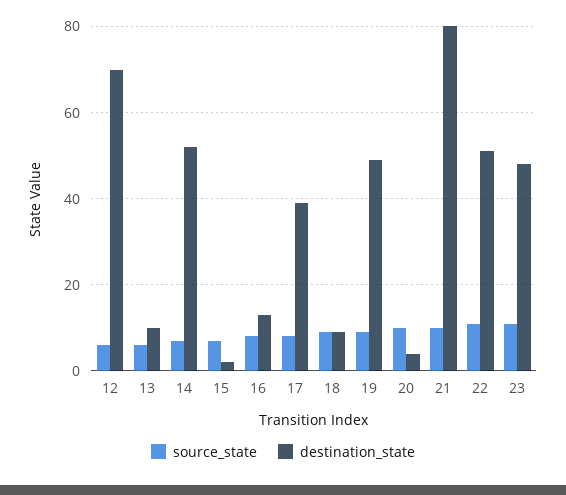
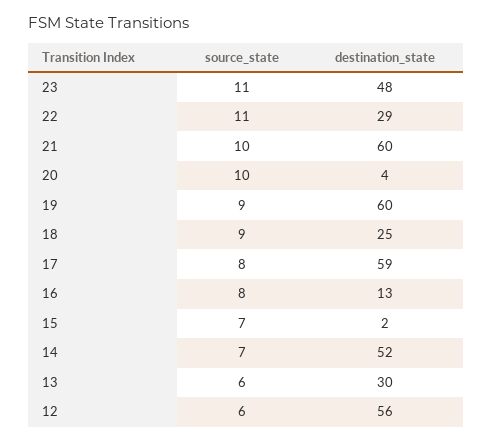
destination_state, 12: 70 -> 56
destination_state, 13: 10 -> 30
destination_state, 17: 40 -> 59
destination_state, 18: 10 -> 25
destination_state, 19: 50 -> 60
destination_state, 21: 80 -> 60
destination_state, 22: 50 -> 29

